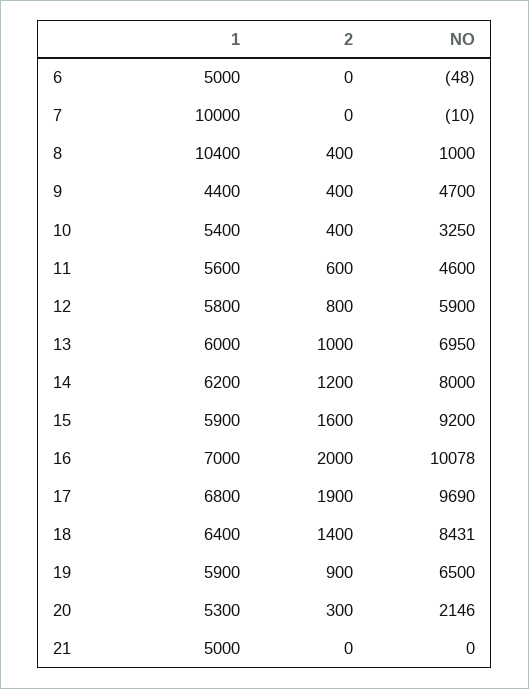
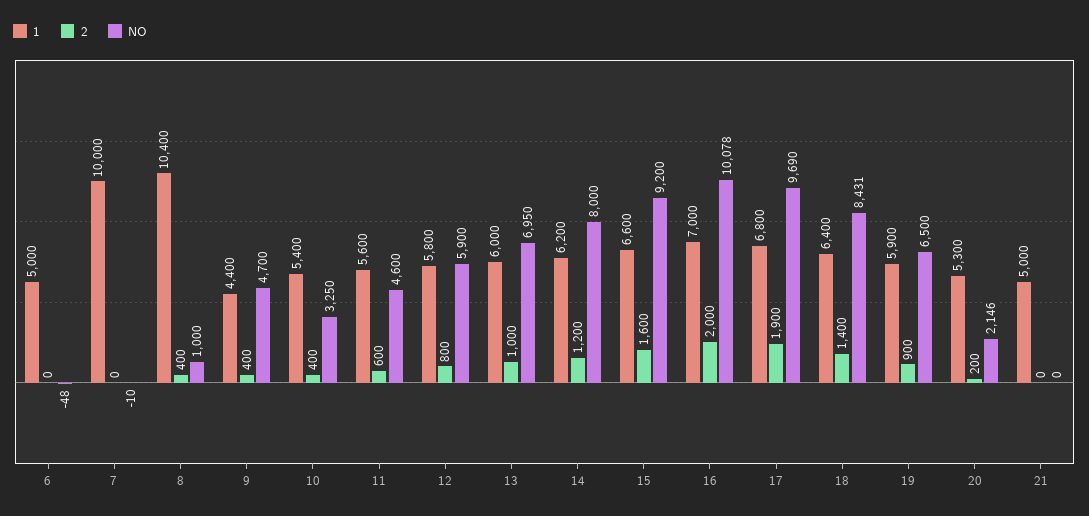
1, 15: 5900 -> 6600
2, 20: 300 -> 200

